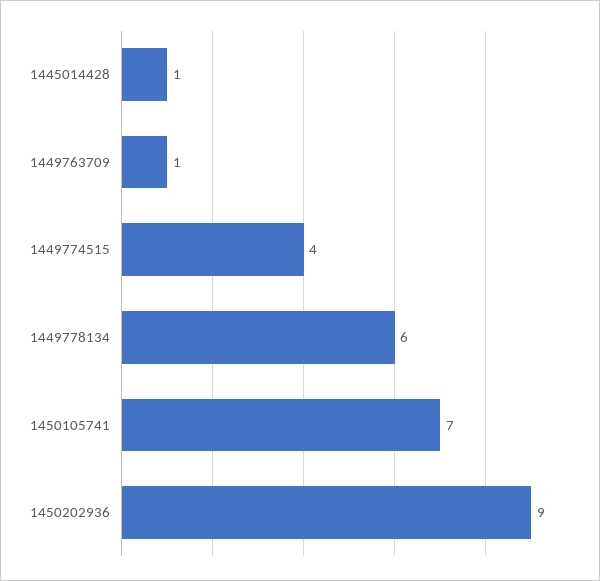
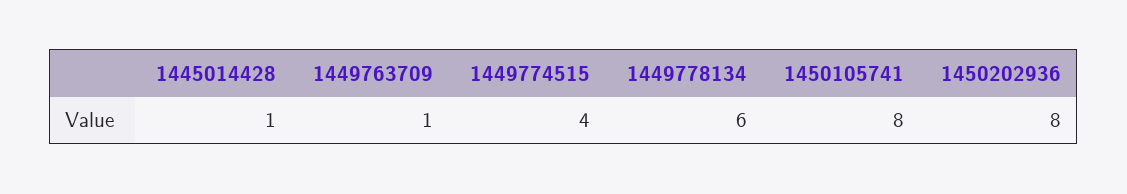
1450105741: 7 -> 8
1450202936: 9 -> 8

